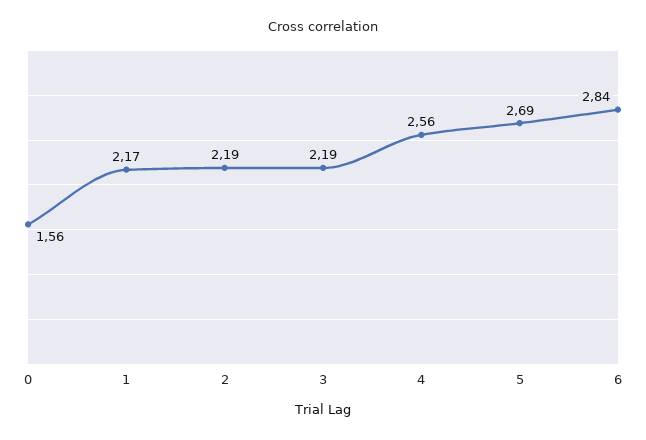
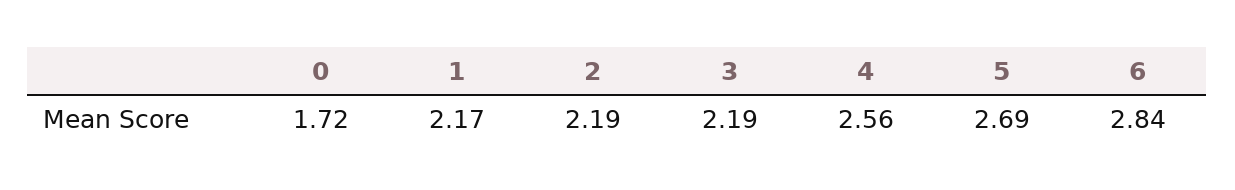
0: 1.56 -> 1.72

